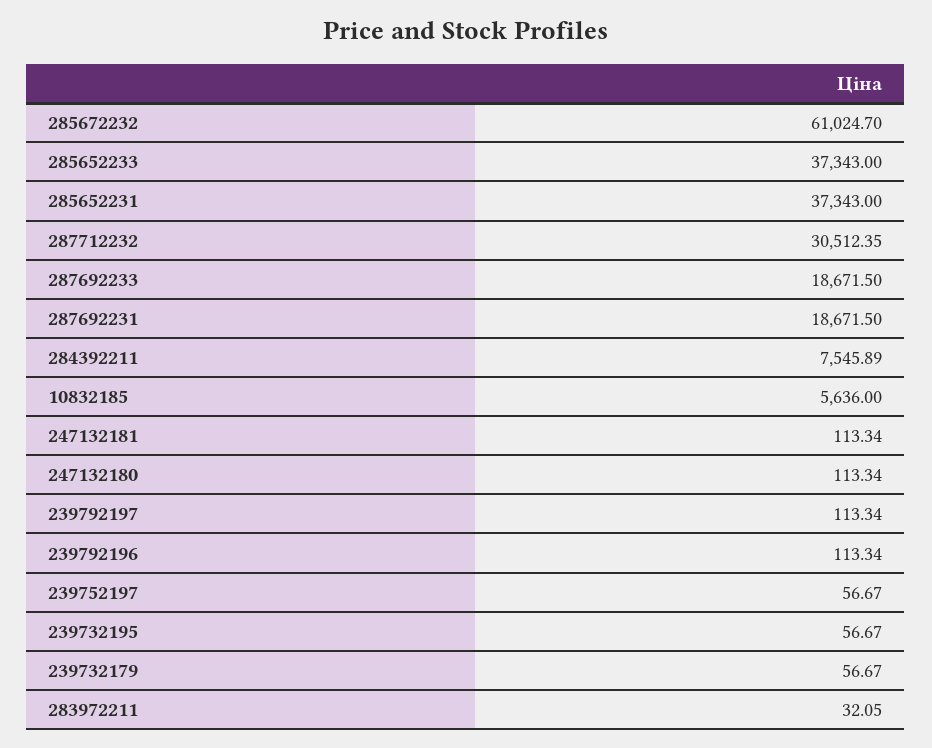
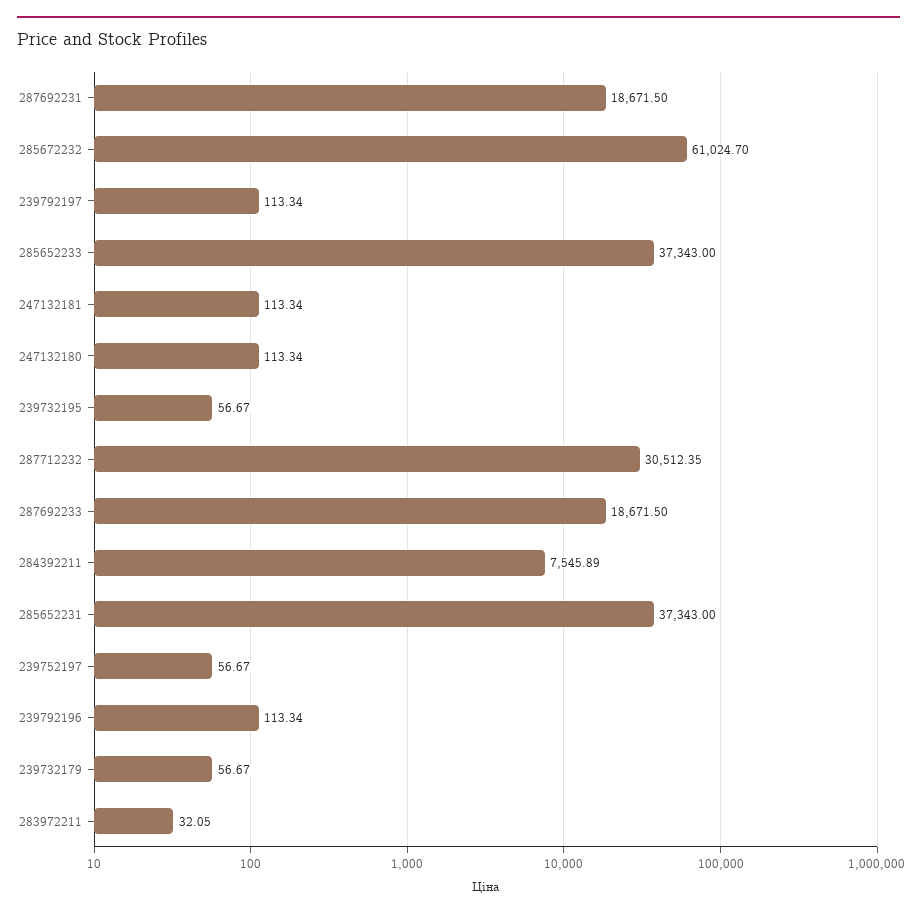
10832185: 5636 -> none

